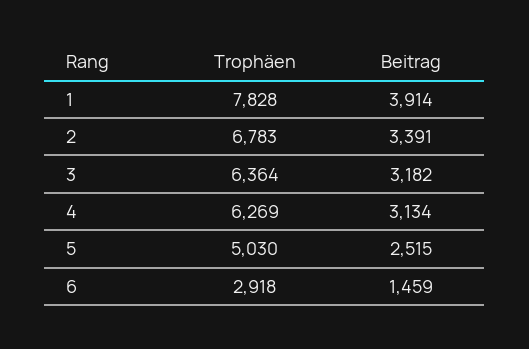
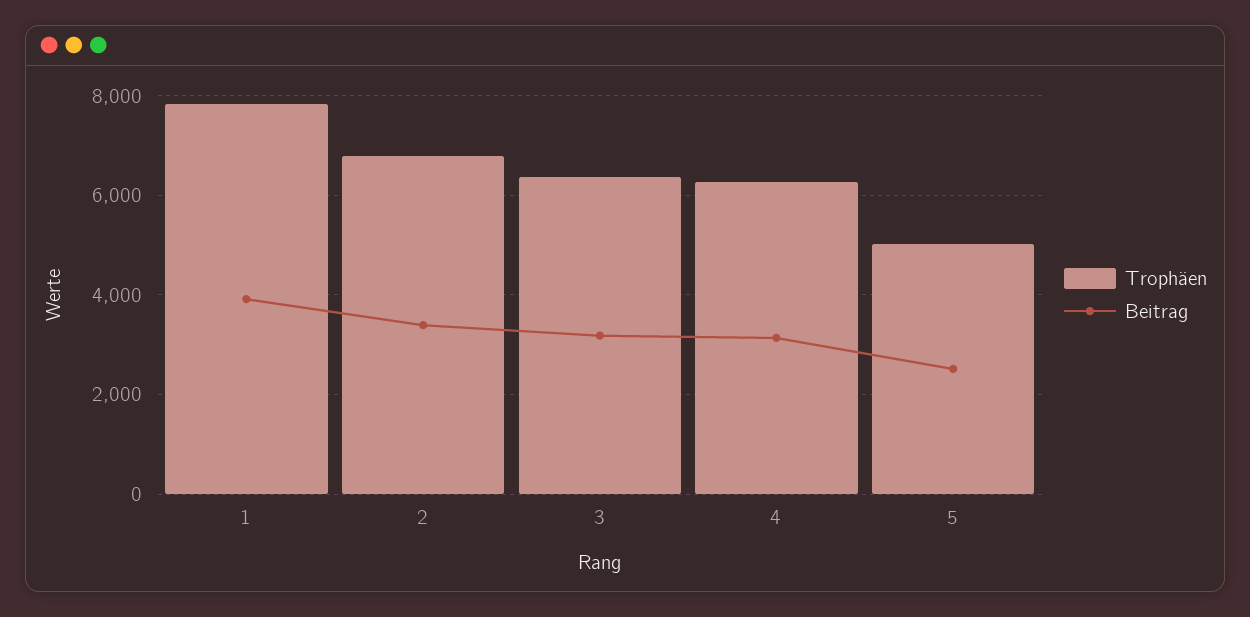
Trophäen, 6: 2918 -> none
Beitrag, 6: 1459 -> none

